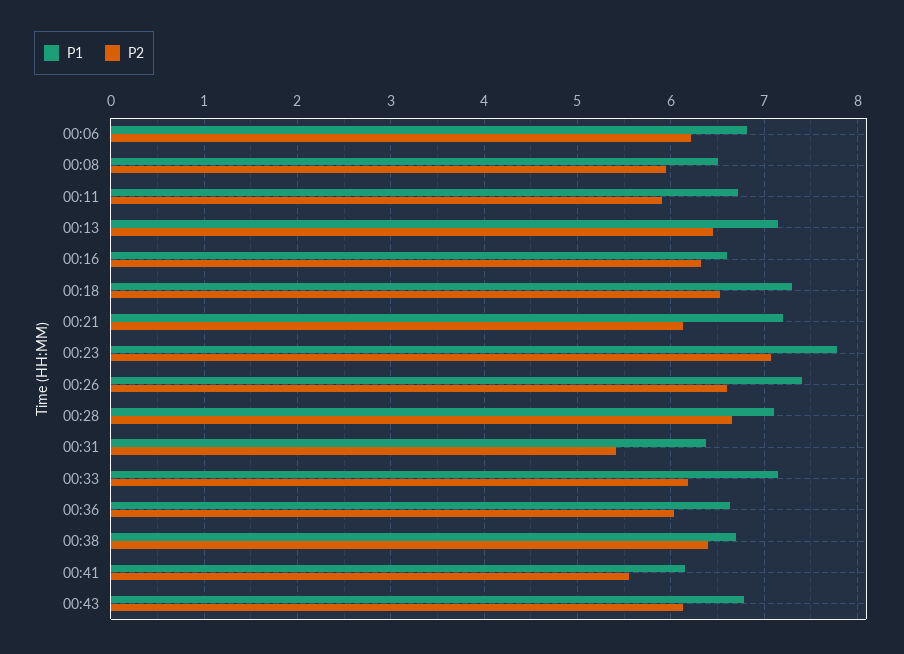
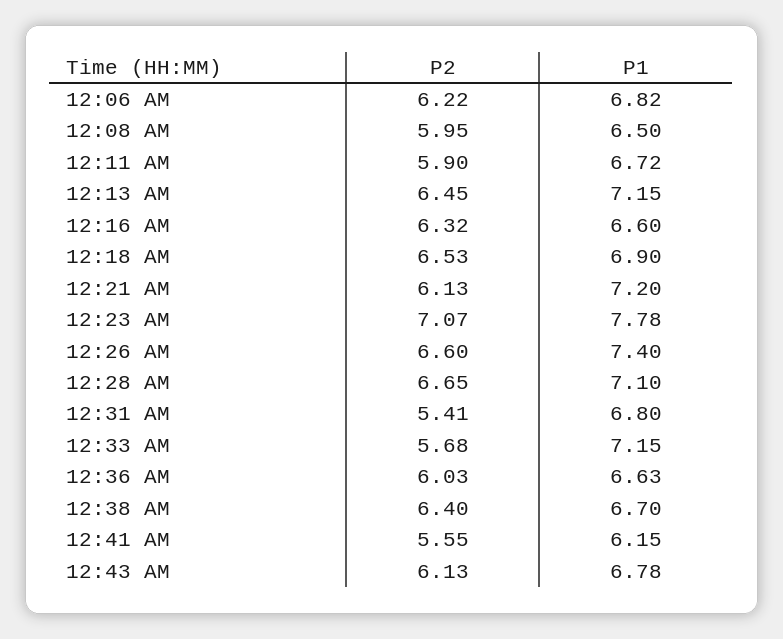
P1, 00:18: 7.3 -> 6.9
P1, 00:31: 6.4 -> 6.8
P2, 00:33: 6.2 -> 5.68

